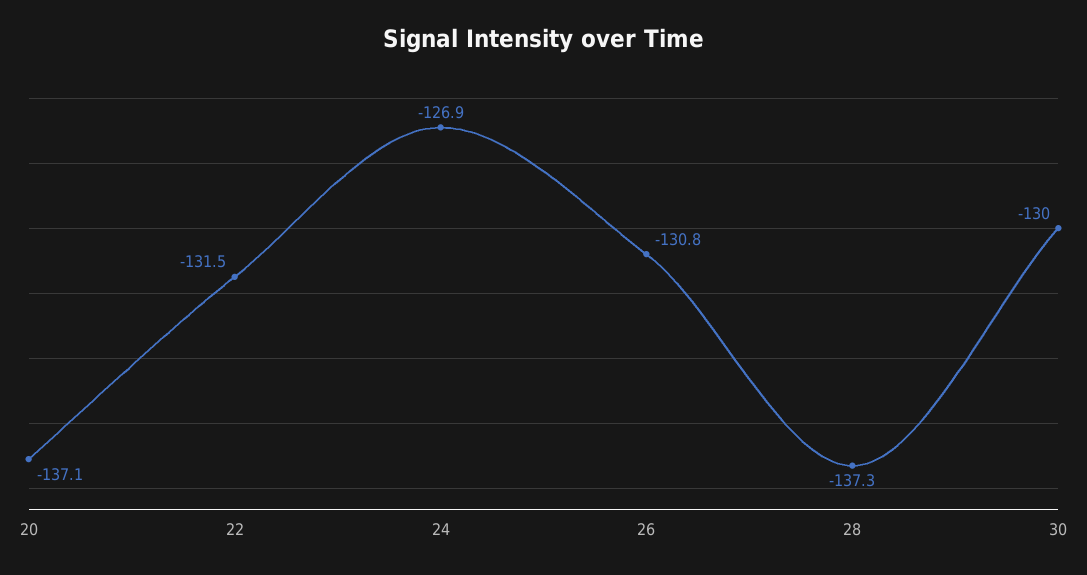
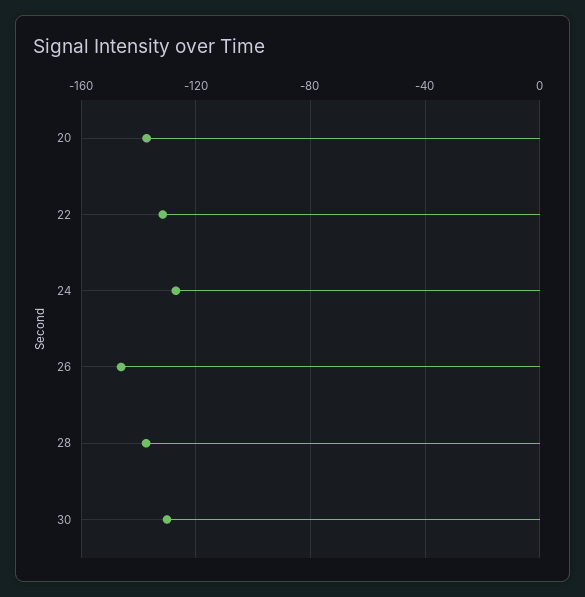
26: -130.8 -> -145

